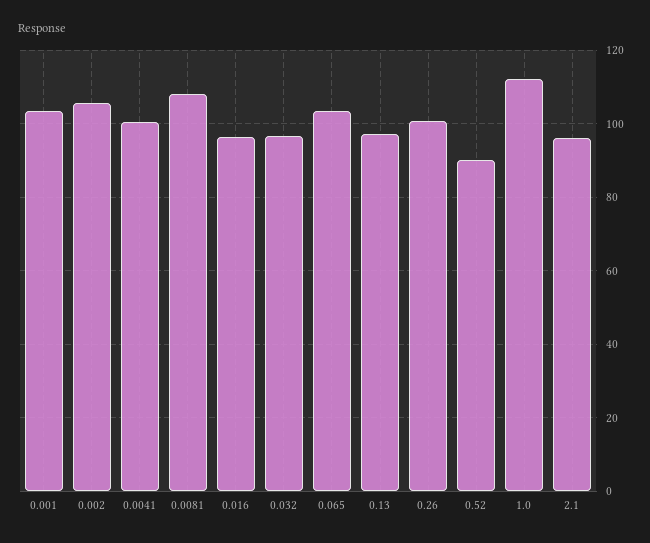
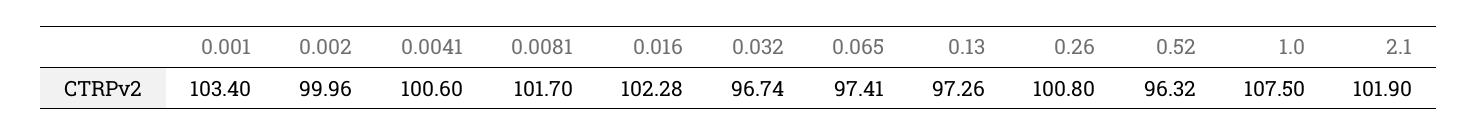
0.002: 106 -> 99.96
0.0081: 108 -> 101.7
0.016: 96 -> 102.28
0.065: 104 -> 97.41
0.52: 90 -> 96.32
1.0: 112 -> 107.5
2.1: 96 -> 101.9

